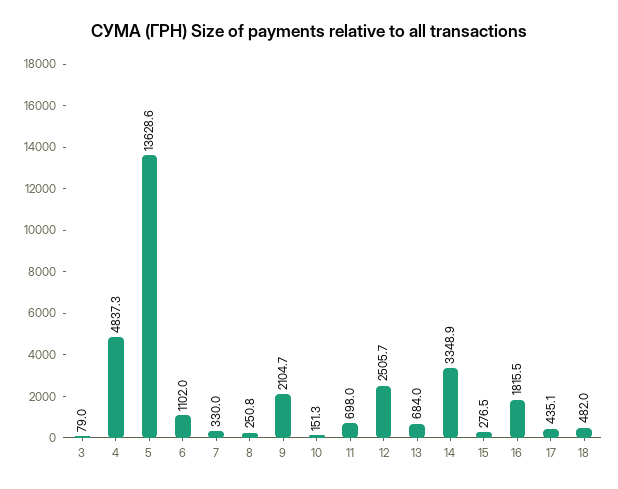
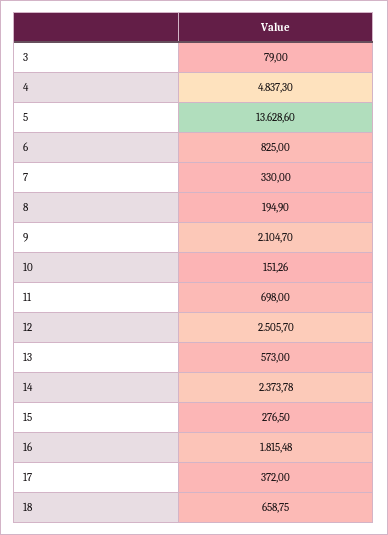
6: 1102 -> 825
8: 250.8 -> 194.9
13: 684 -> 573
14: 3348.9 -> 2373.78
17: 435.1 -> 372
18: 482 -> 658.75

